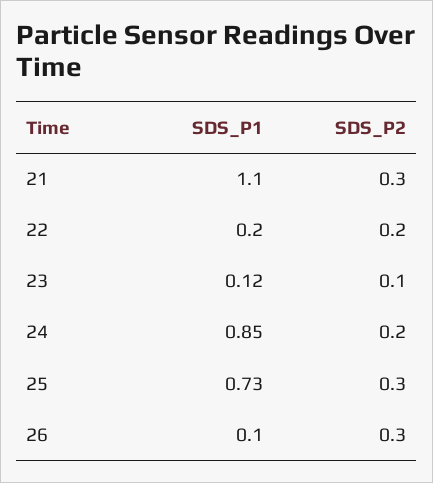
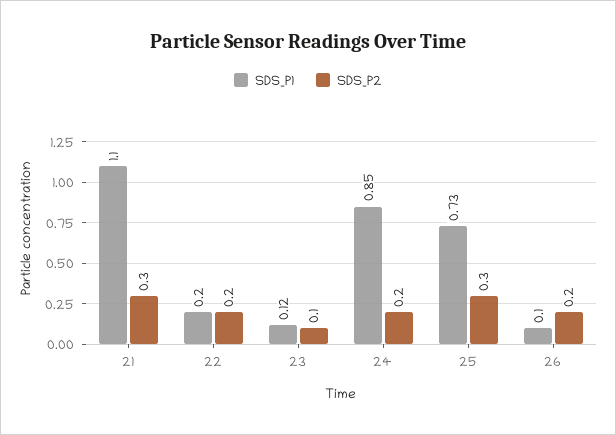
SDS_P2, 26: 0.3 -> 0.2

